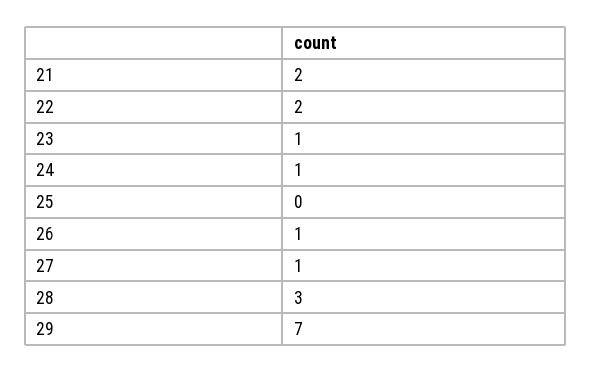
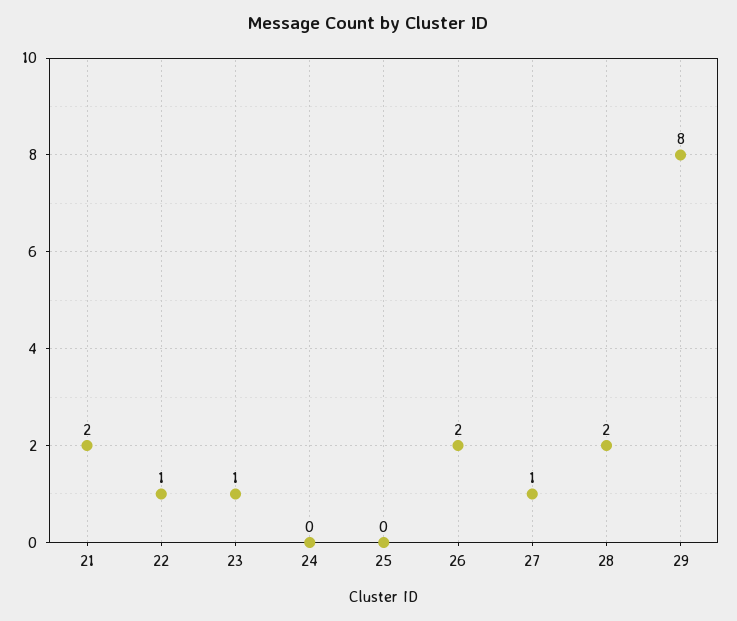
22: 2 -> 1
24: 1 -> 0
26: 1 -> 2
28: 3 -> 2
29: 7 -> 8

